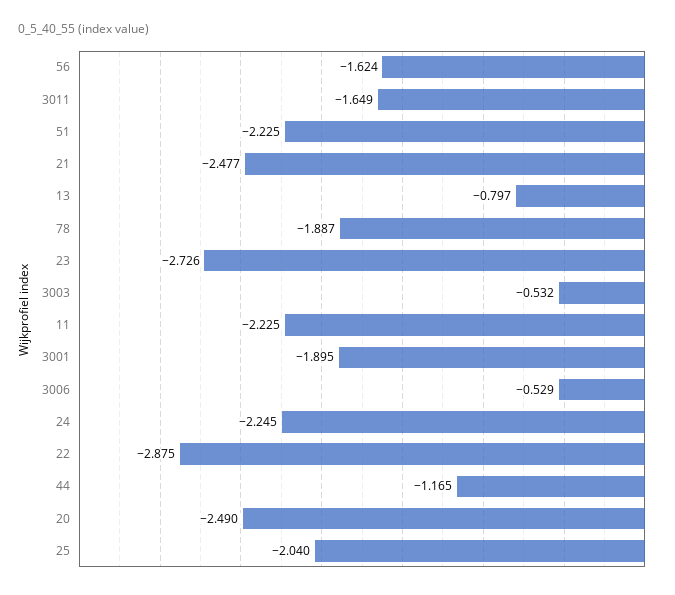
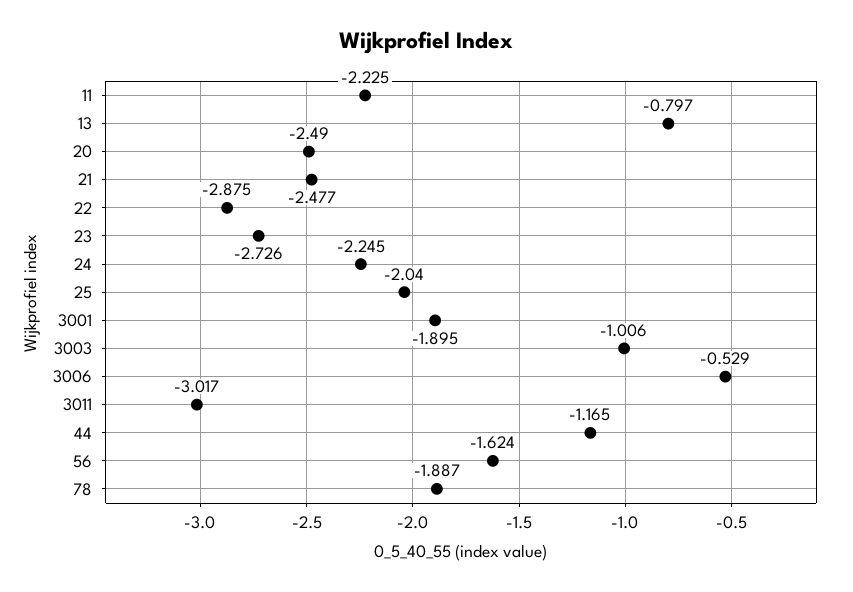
3011: -1.649 -> -3.017
51: -2.225 -> none
3003: -0.532 -> -1.006

